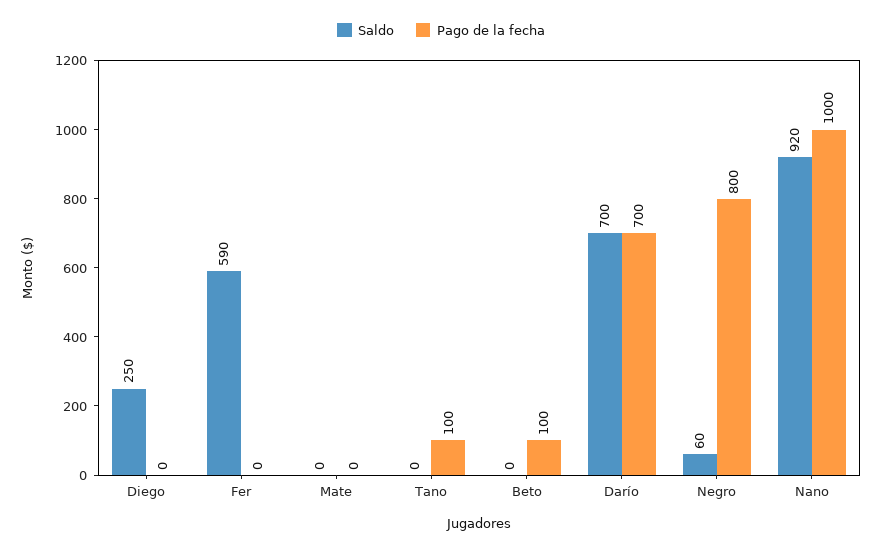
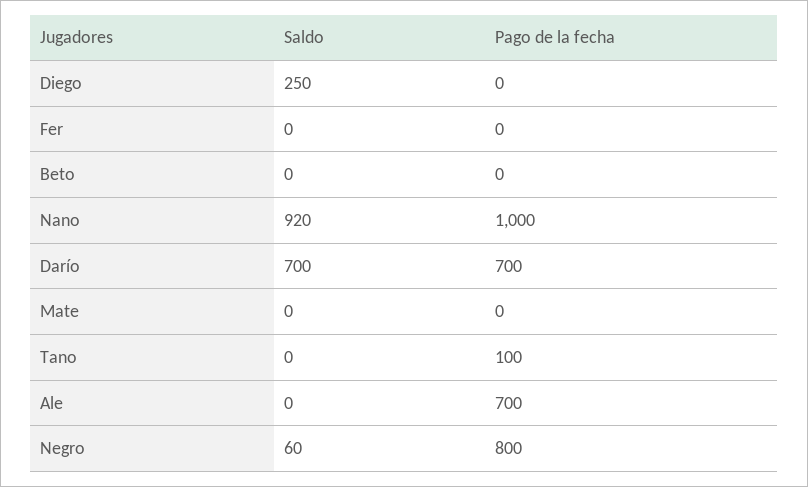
Saldo, Fer: 590 -> 0
Pago de la fecha, Beto: 100 -> 0
Saldo, Ale: none -> 0
Pago de la fecha, Ale: none -> 700

